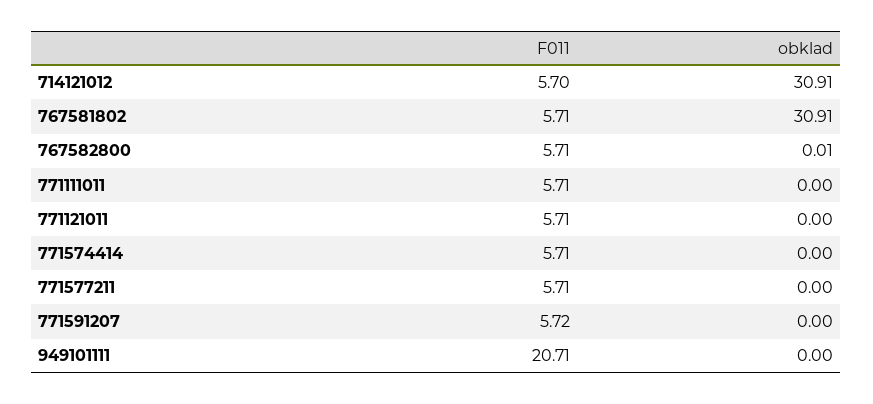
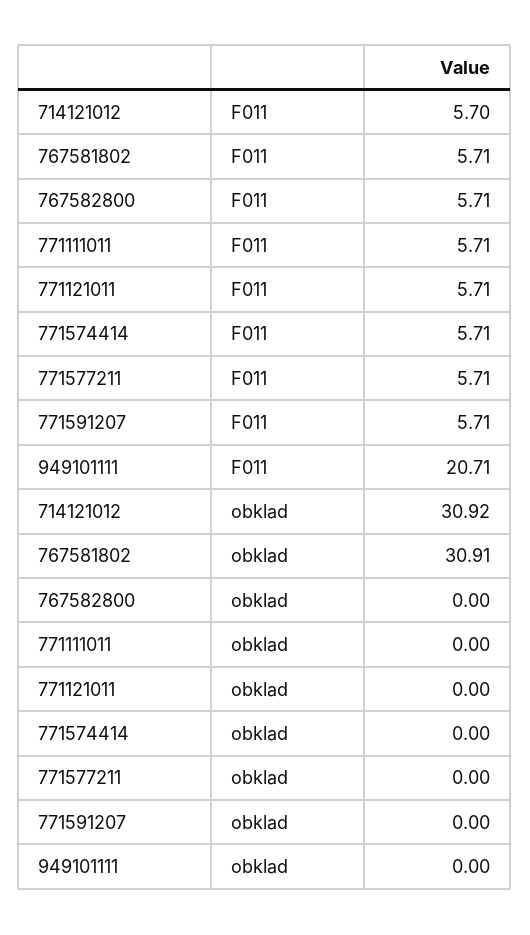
obklad, 714121012: 30.91 -> 30.92
obklad, 767582800: 0.01 -> 0
F011, 771591207: 5.72 -> 5.71

